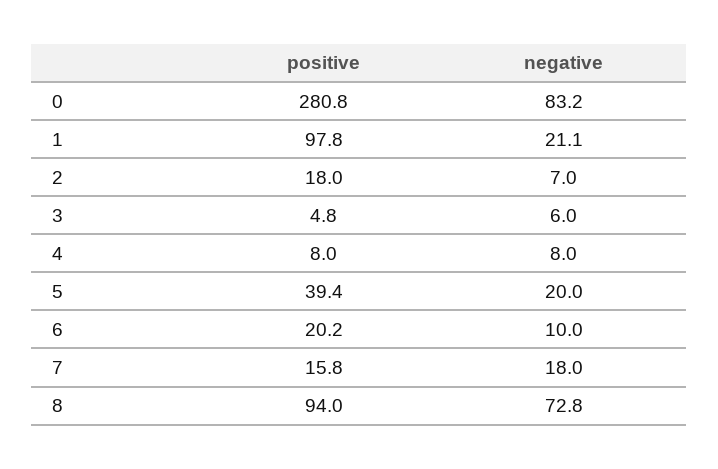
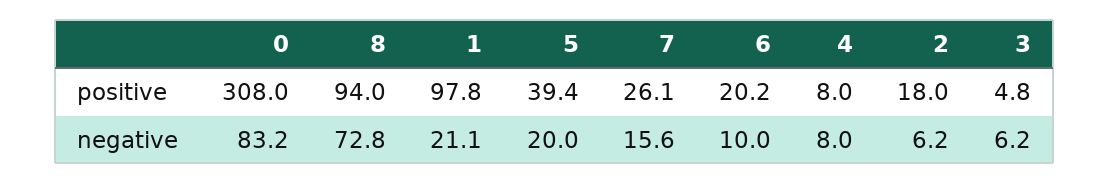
positive, 0: 280.8 -> 308
negative, 2: 7 -> 6.2
negative, 3: 6 -> 6.2
positive, 7: 15.8 -> 26.1
negative, 7: 18 -> 15.6

